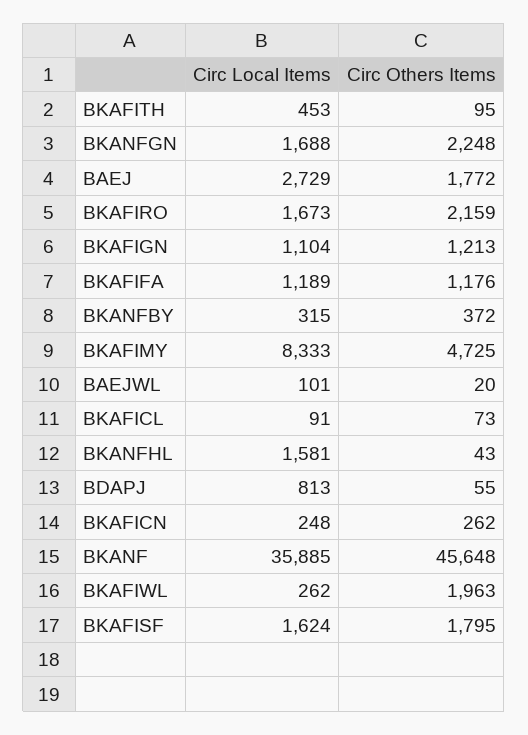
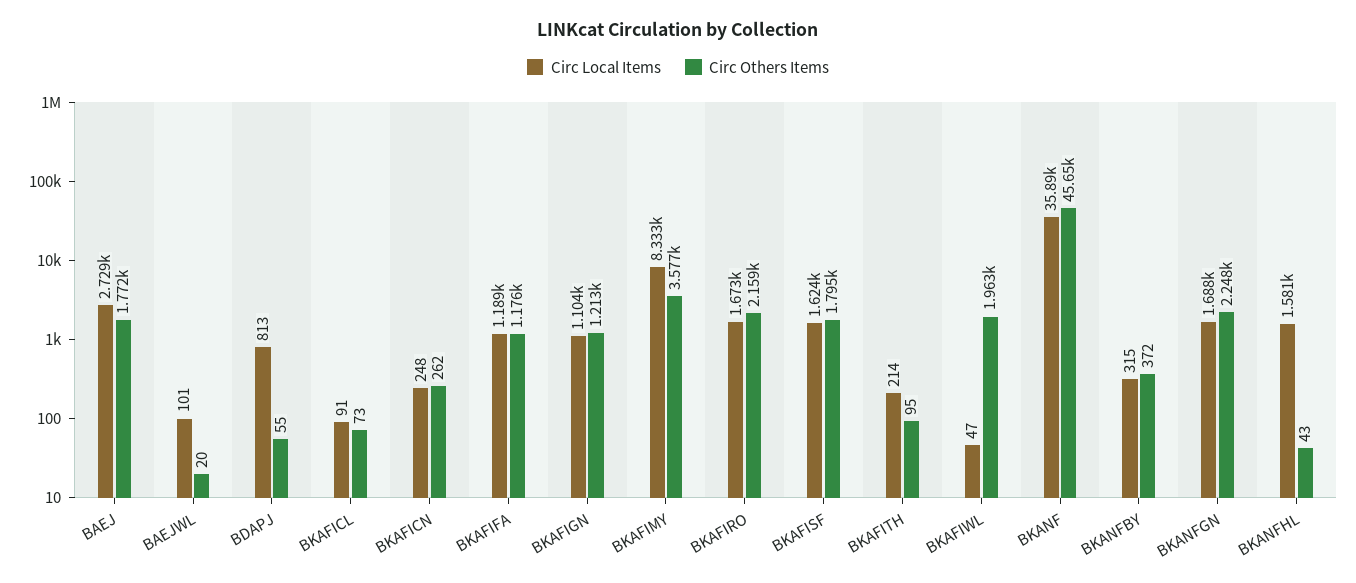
Circ Local Items, BKAFITH: 453 -> 214
Circ Others Items, BKAFIMY: 4725 -> 3577
Circ Local Items, BKAFIWL: 262 -> 47

